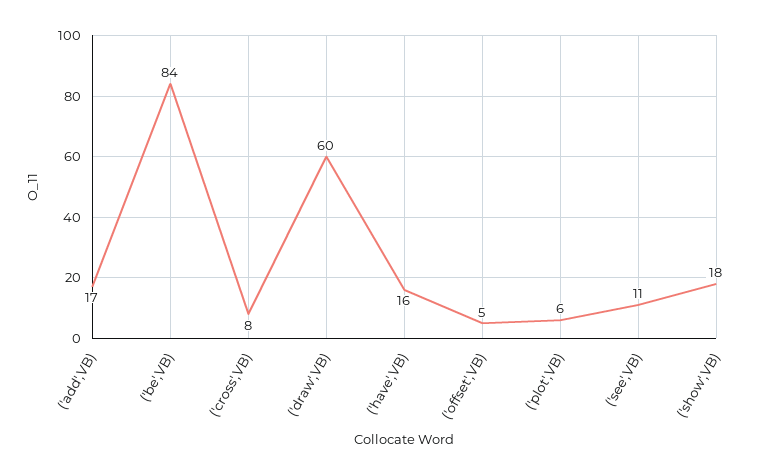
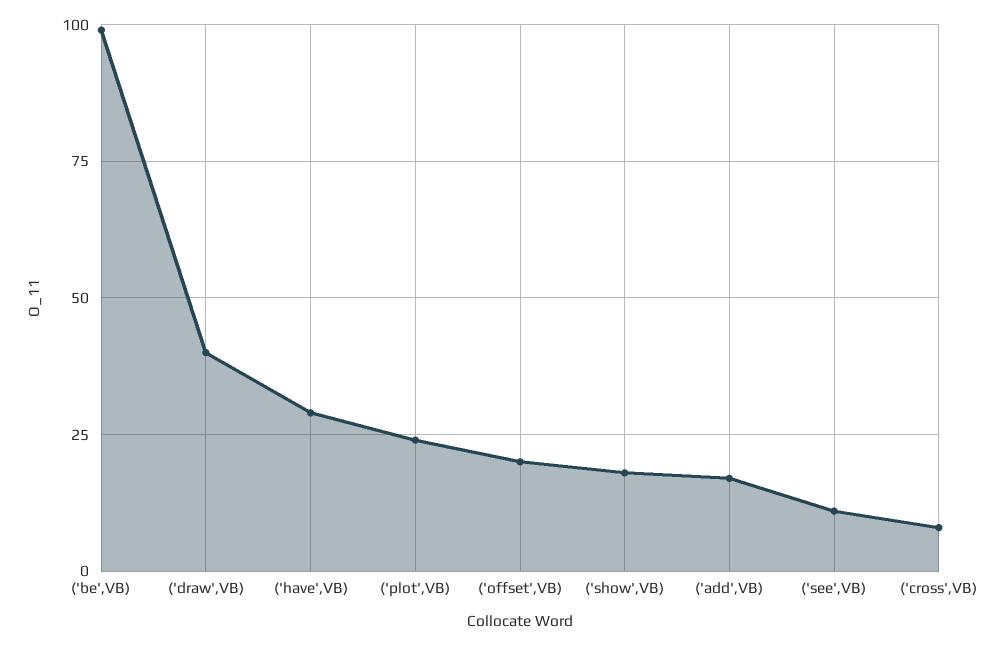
('be',VB): 84 -> 100
('draw',VB): 60 -> 40
('have',VB): 16 -> 30
('offset',VB): 5 -> 20
('plot',VB): 6 -> 25

